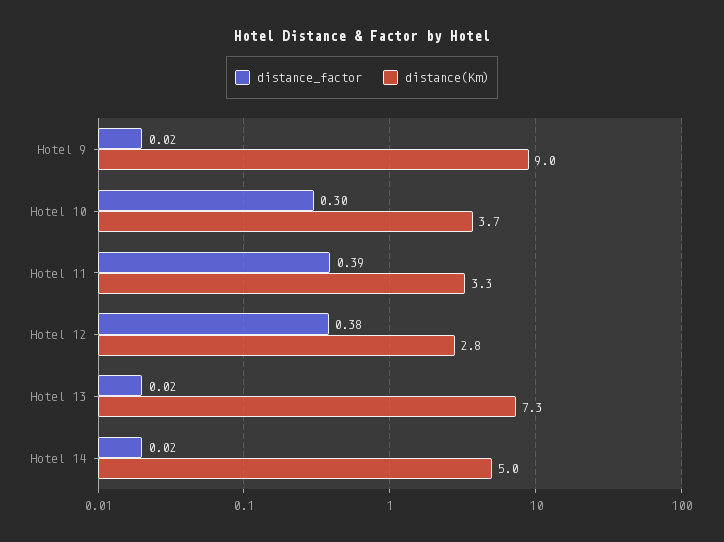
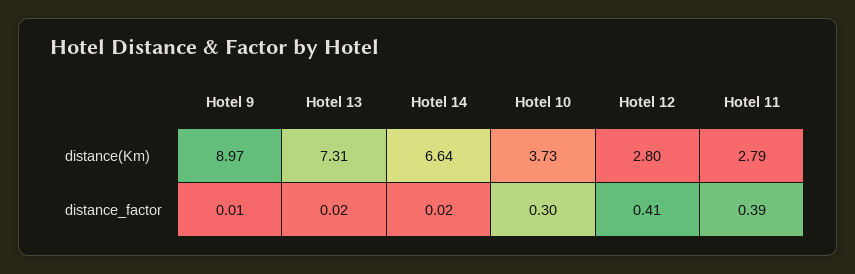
distance_factor, Hotel 9: 0.02 -> 0.01
distance(Km), Hotel 11: 3.3 -> 2.79
distance_factor, Hotel 12: 0.38 -> 0.41
distance(Km), Hotel 14: 5 -> 6.64

